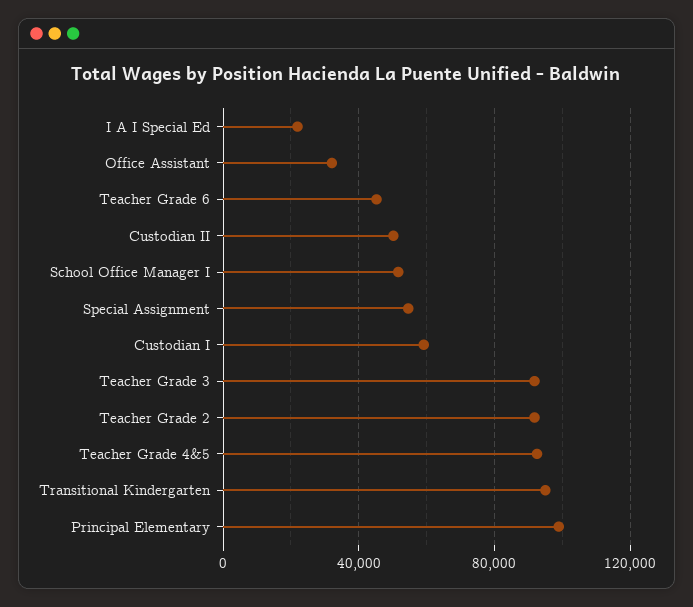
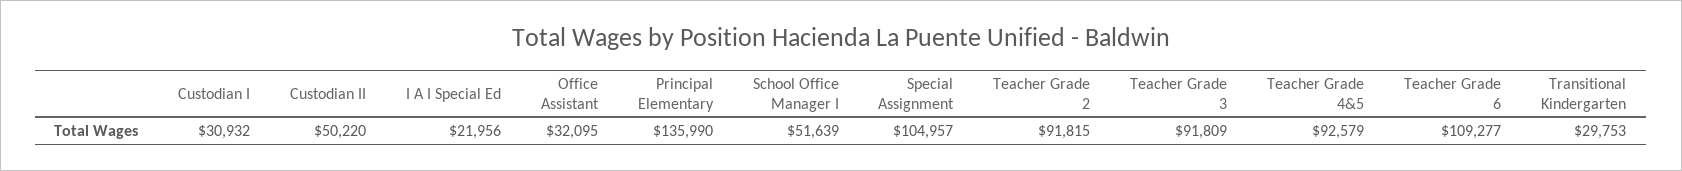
Teacher Grade 6: 45000 -> 109277
Special Assignment: 55000 -> 104957
Custodian I: 60000 -> 30932
Transitional Kindergarten: 95000 -> 29753
Principal Elementary: 100000 -> 135990

